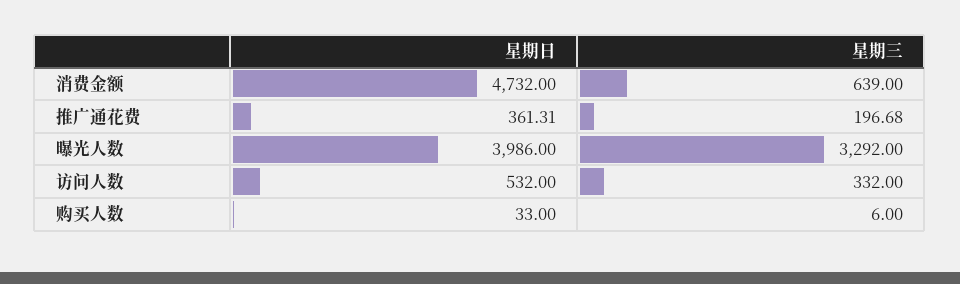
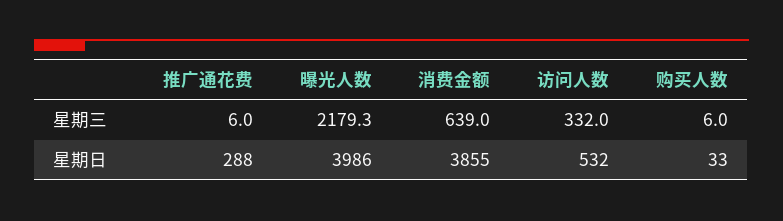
星期日, 消费金额: 4732 -> 3855
星期日, 推广通花费: 361.31 -> 288
星期三, 推广通花费: 196.68 -> 6
星期三, 曝光人数: 3292 -> 2179.3

